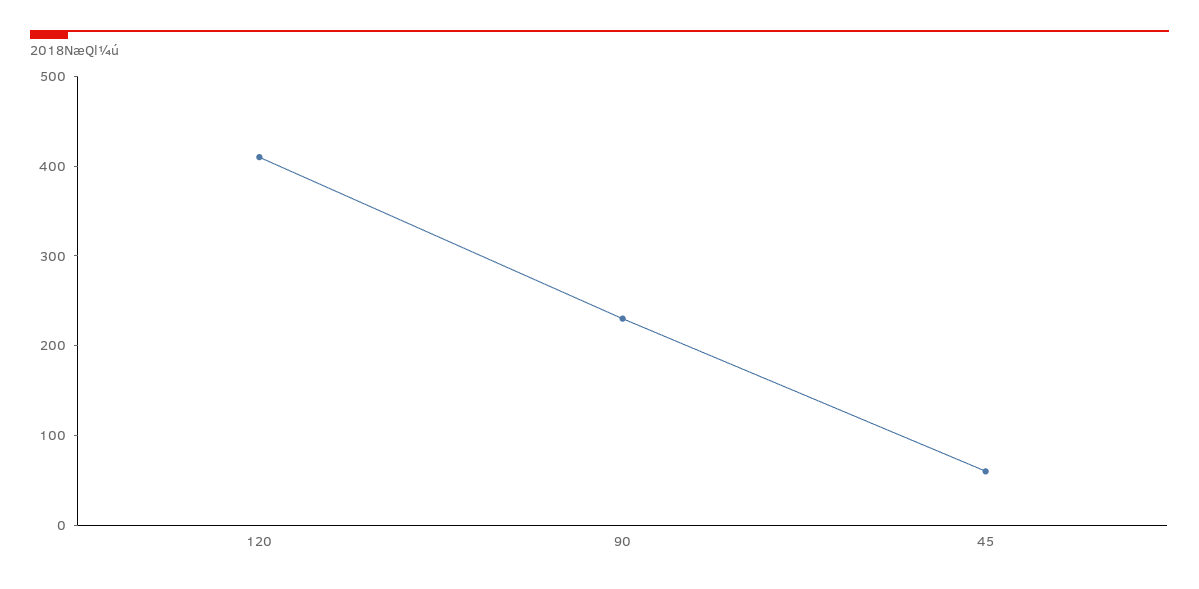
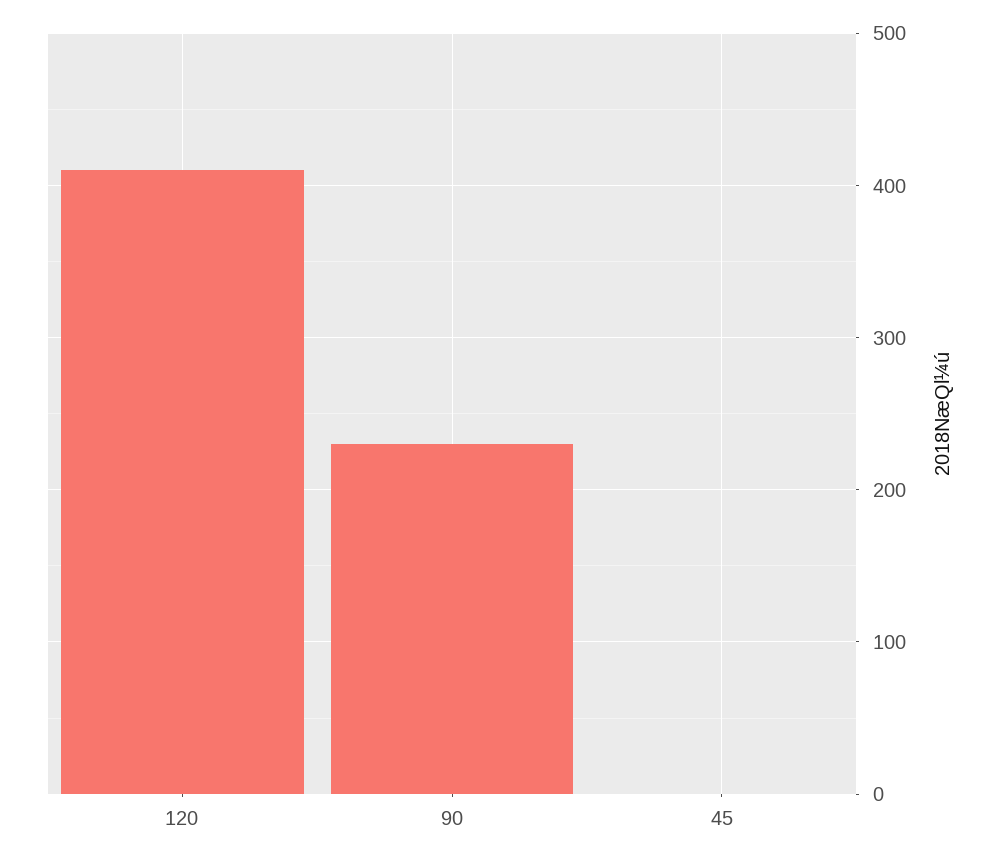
45: 60 -> 0

